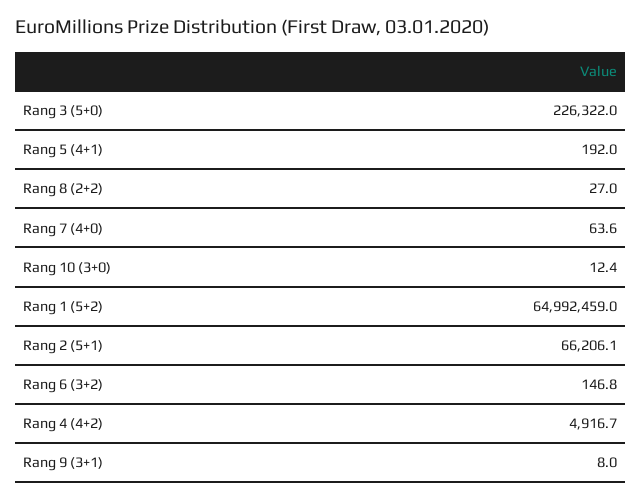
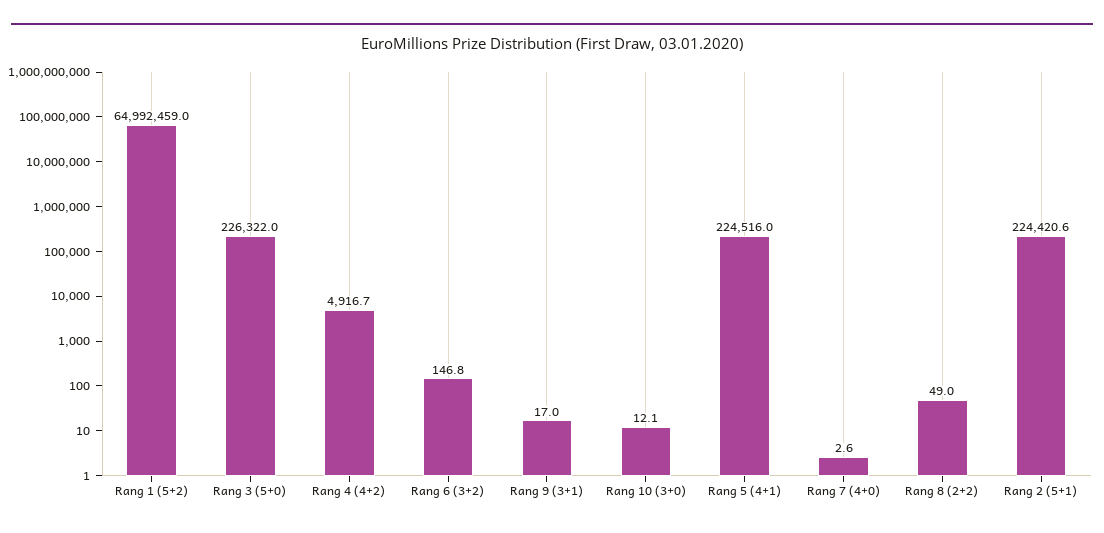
Rang 5 (4+1): 192 -> 224516
Rang 8 (2+2): 27 -> 49
Rang 7 (4+0): 63.6 -> 2.6
Rang 10 (3+0): 12.4 -> 12.1
Rang 2 (5+1): 66206.1 -> 224420.6
Rang 9 (3+1): 8 -> 17

